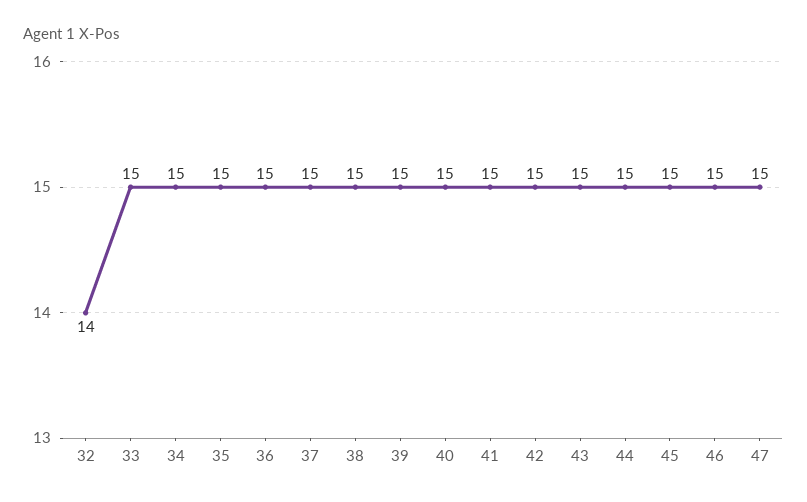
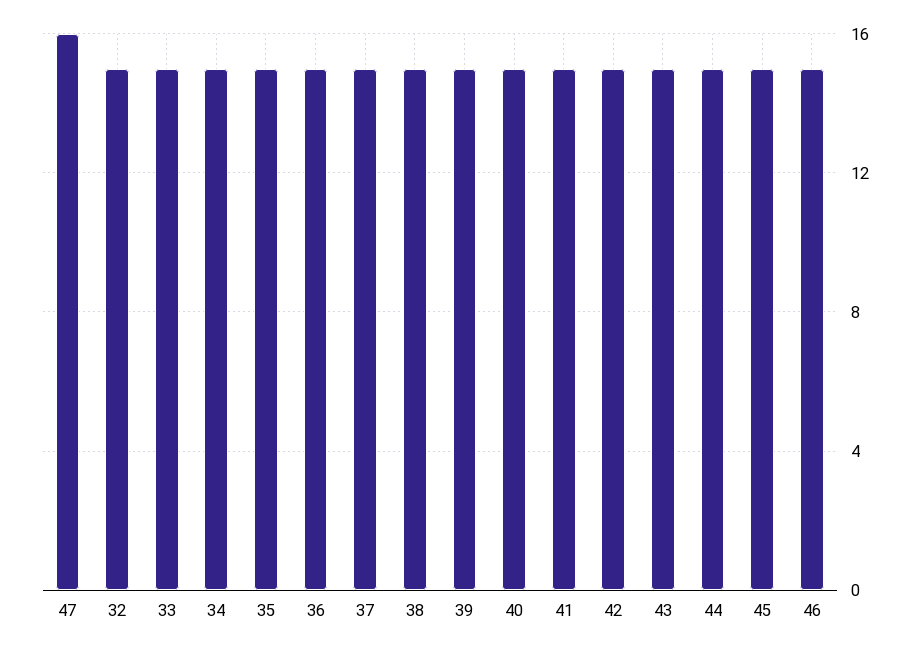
32: 14 -> 15
47: 15 -> 16

